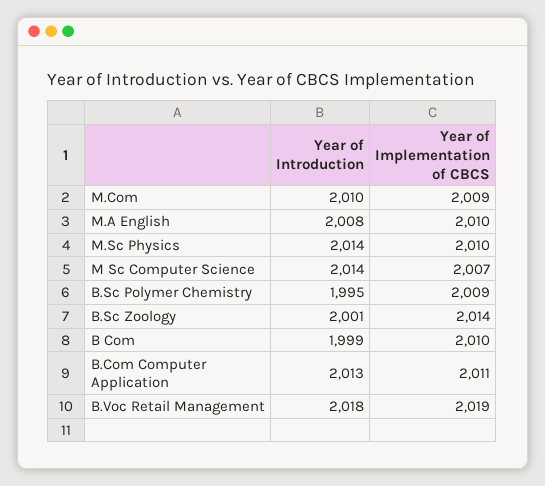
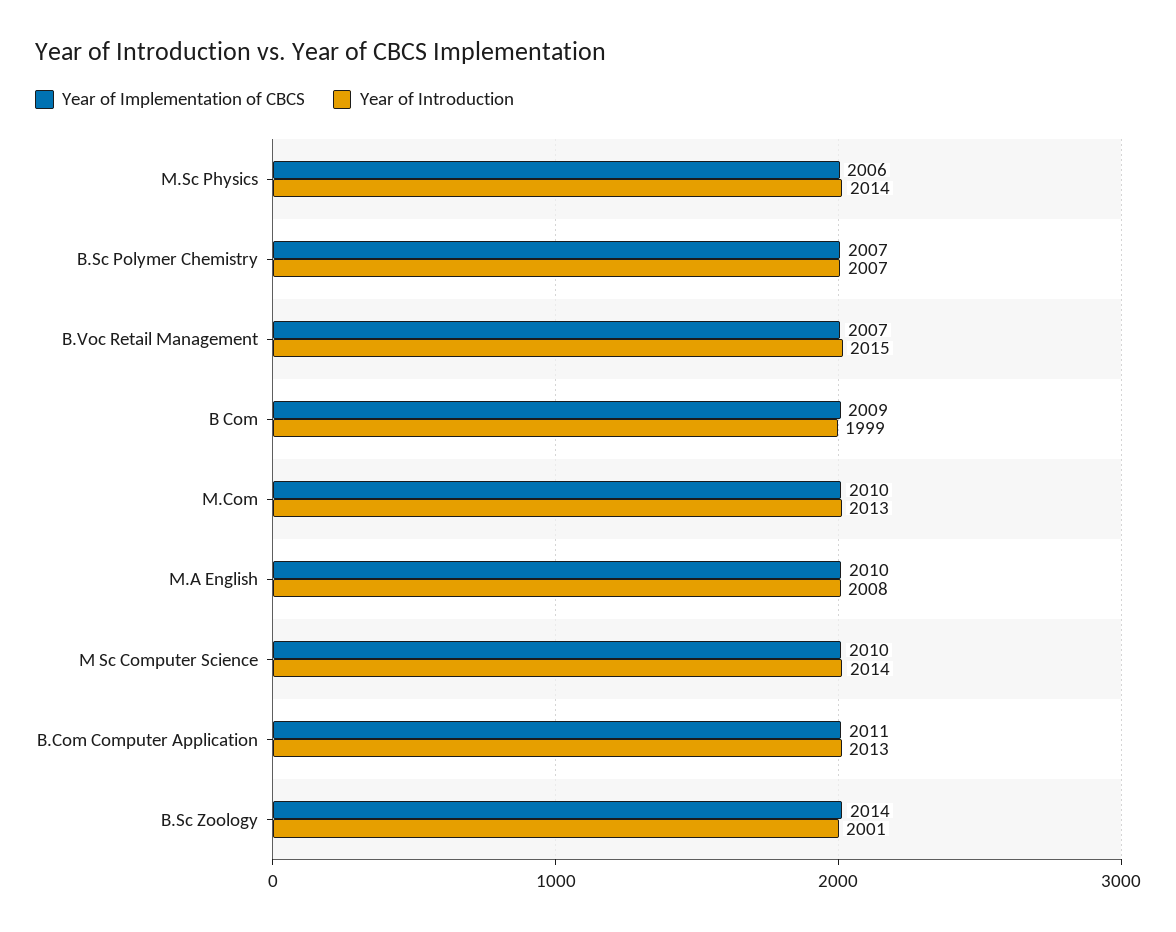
Year of Introduction, M.Com: 2010 -> 2013
Year of Implementation of CBCS, M.Com: 2009 -> 2010
Year of Implementation of CBCS, M.Sc Physics: 2010 -> 2006
Year of Implementation of CBCS, M Sc Computer Science: 2007 -> 2010
Year of Introduction, B.Sc Polymer Chemistry: 1995 -> 2007
Year of Implementation of CBCS, B.Sc Polymer Chemistry: 2009 -> 2007
Year of Implementation of CBCS, B Com: 2010 -> 2009
Year of Introduction, B.Voc Retail Management: 2018 -> 2015
Year of Implementation of CBCS, B.Voc Retail Management: 2019 -> 2007

